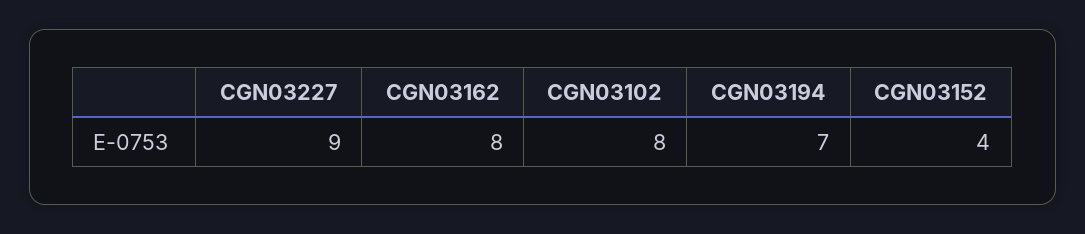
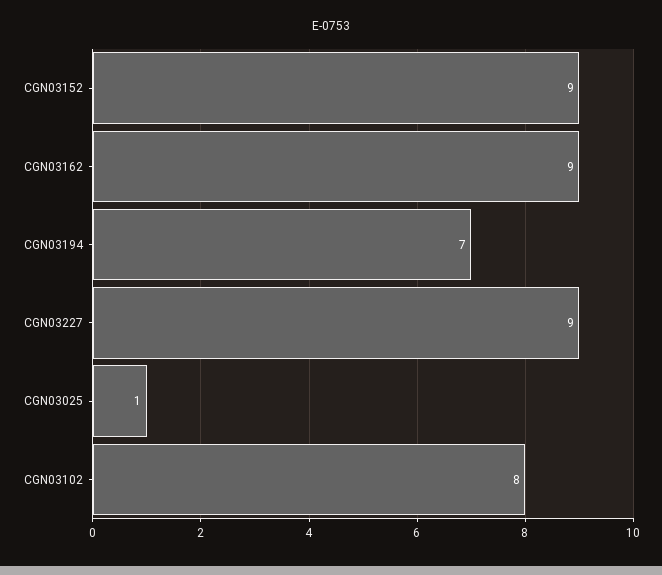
CGN03162: 8 -> 9
CGN03152: 4 -> 9
CGN03025: none -> 1

